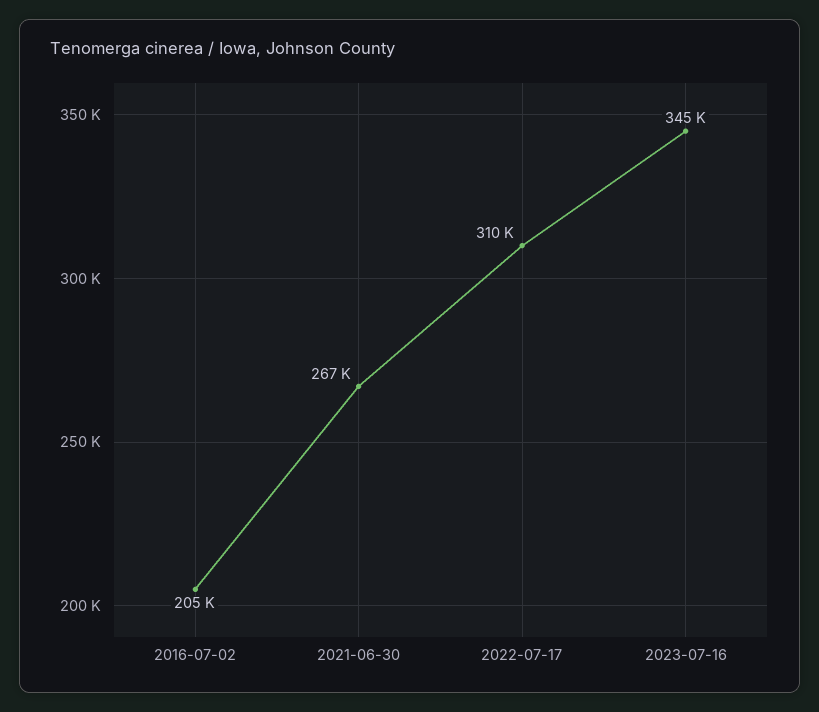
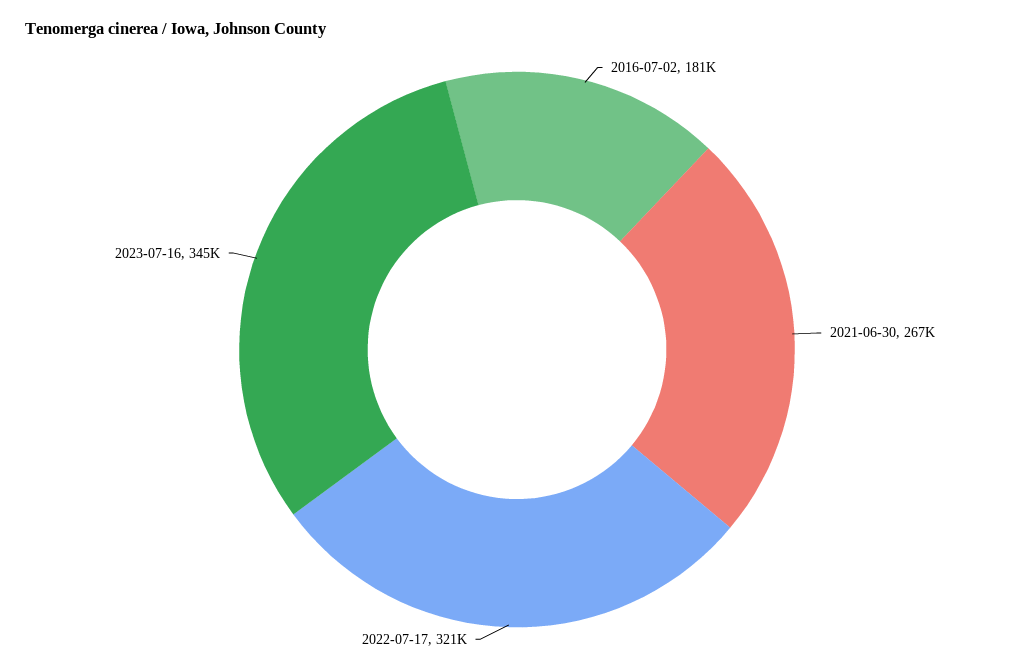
2016-07-02: 205000 -> 181000
2022-07-17: 310000 -> 321000

